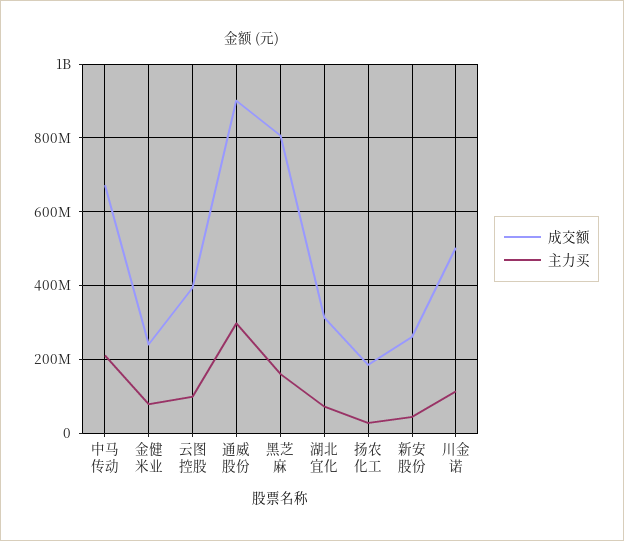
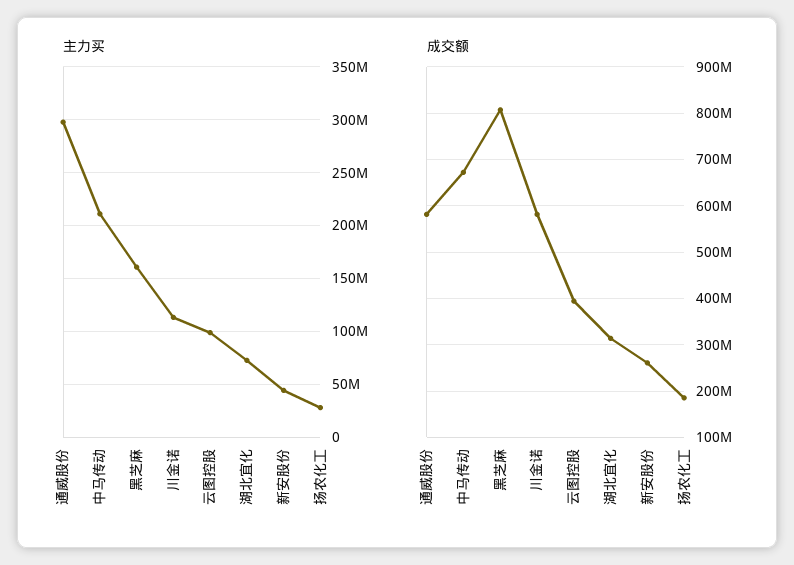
成交额, 金健米业: 240000000 -> none
主力买, 金健米业: 80000000 -> none
成交额, 通威股份: 900000000 -> 580000000
成交额, 川金诺: 500000000 -> 580000000

